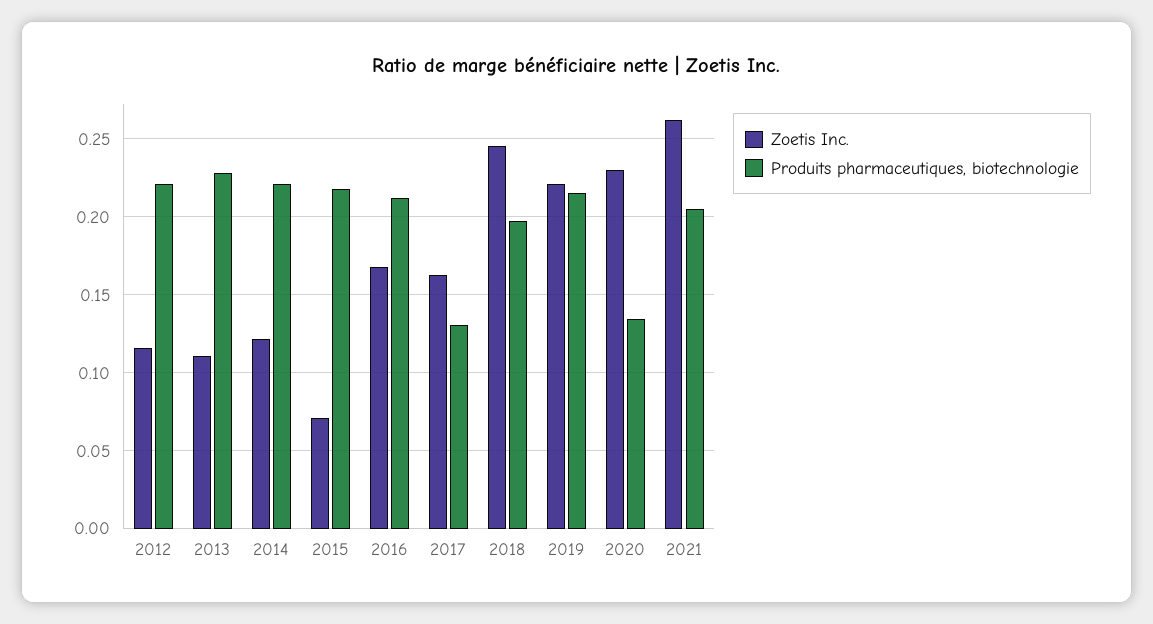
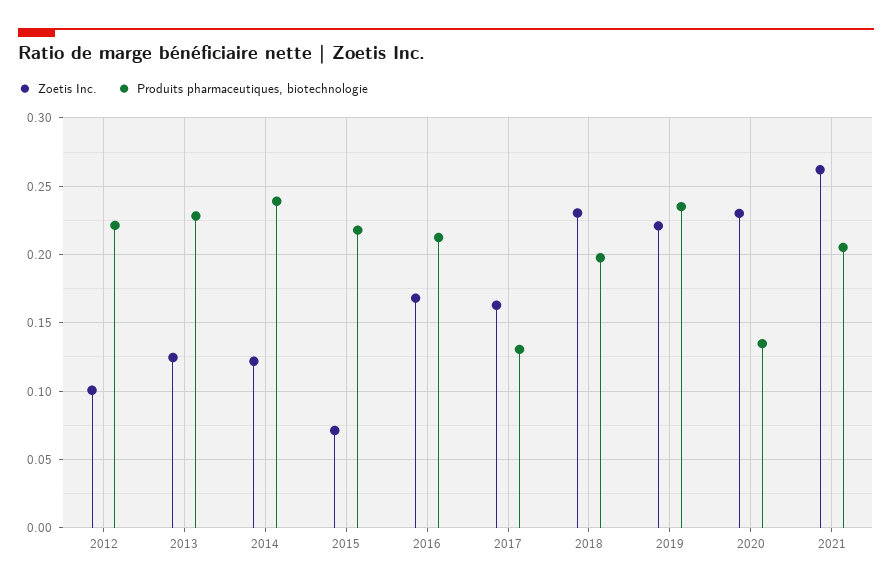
Zoetis Inc., 2012: 0.115 -> 0.1
Zoetis Inc., 2013: 0.11 -> 0.125
Produits pharmaceutiques, biotechnologie, 2014: 0.22 -> 0.24
Zoetis Inc., 2018: 0.245 -> 0.23
Produits pharmaceutiques, biotechnologie, 2019: 0.215 -> 0.235

